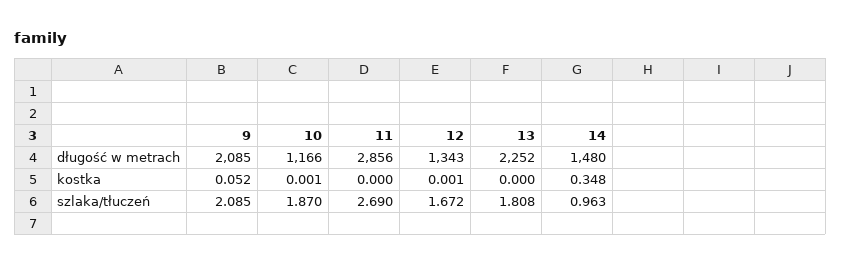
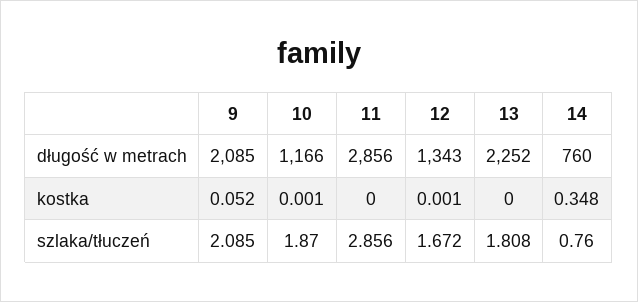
14, długość w metrach: 1480 -> 760
11, szlaka/tłuczeń: 2.69 -> 2.856
14, szlaka/tłuczeń: 0.963 -> 0.76

